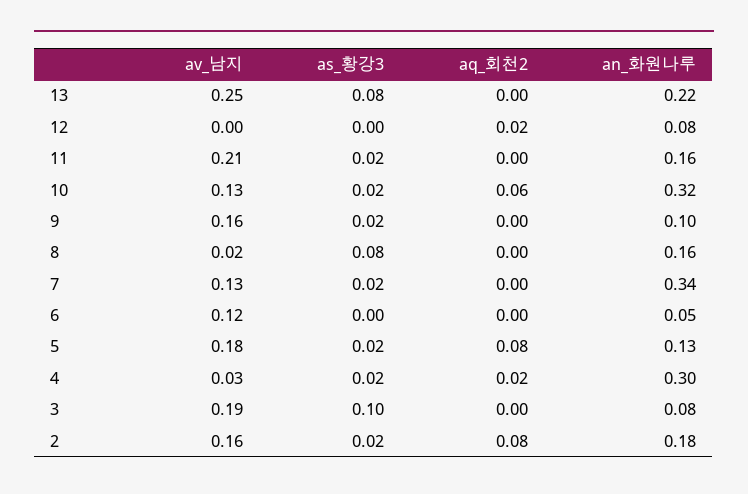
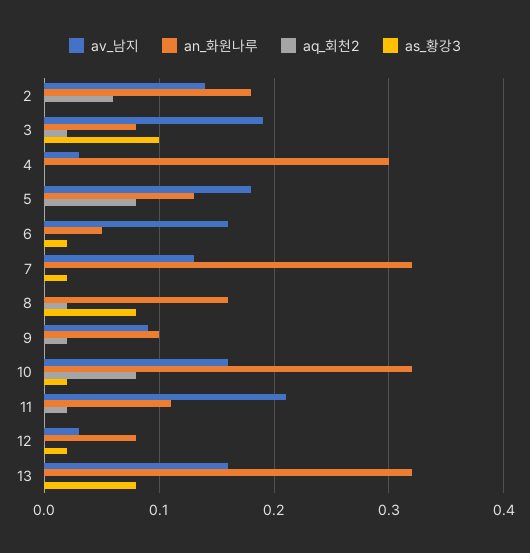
av_남지, 13: 0.25 -> 0.16
an_화원나루, 13: 0.22 -> 0.32
av_남지, 12: 0 -> 0.03
as_황강3, 12: 0 -> 0.02
aq_회천2, 12: 0.02 -> 0
as_황강3, 11: 0.02 -> 0
aq_회천2, 11: 0 -> 0.02
an_화원나루, 11: 0.16 -> 0.11
av_남지, 10: 0.13 -> 0.16
aq_회천2, 10: 0.06 -> 0.08
av_남지, 9: 0.16 -> 0.09
as_황강3, 9: 0.02 -> 0
aq_회천2, 9: 0 -> 0.02
av_남지, 8: 0.02 -> 0
aq_회천2, 8: 0 -> 0.02
an_화원나루, 7: 0.34 -> 0.32
av_남지, 6: 0.12 -> 0.16
as_황강3, 6: 0 -> 0.02
as_황강3, 5: 0.02 -> 0
as_황강3, 4: 0.02 -> 0
aq_회천2, 4: 0.02 -> 0
aq_회천2, 3: 0 -> 0.02
av_남지, 2: 0.16 -> 0.14
as_황강3, 2: 0.02 -> 0
aq_회천2, 2: 0.08 -> 0.06

